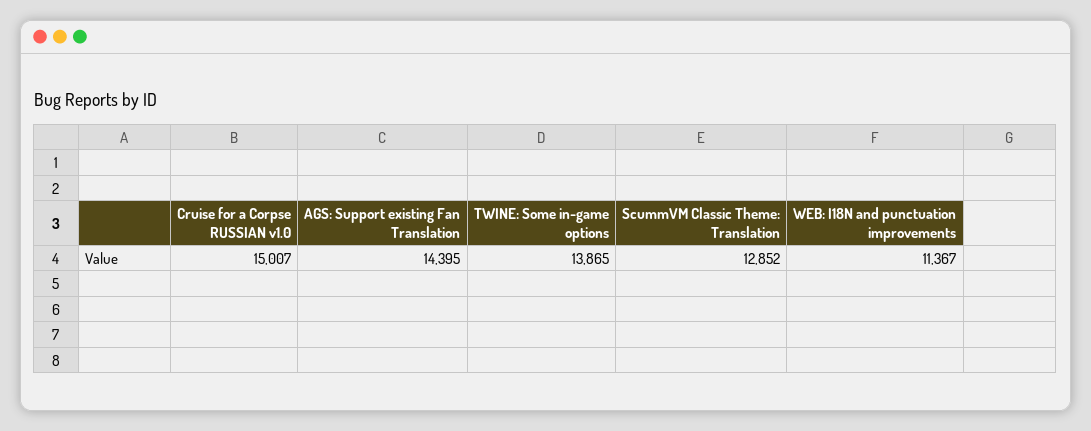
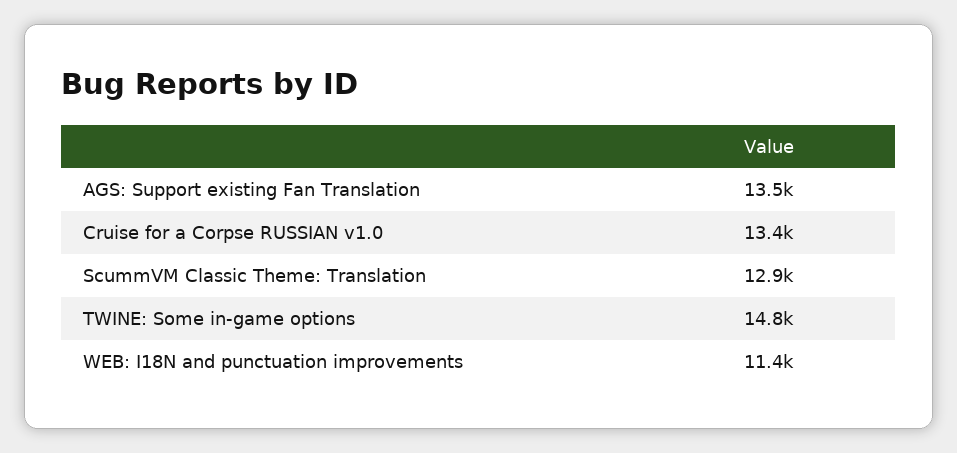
Cruise for a Corpse RUSSIAN v1.0: 15007 -> 13400
AGS: Support existing Fan Translation: 14395 -> 13500
TWINE: Some in-game options: 13865 -> 14800

